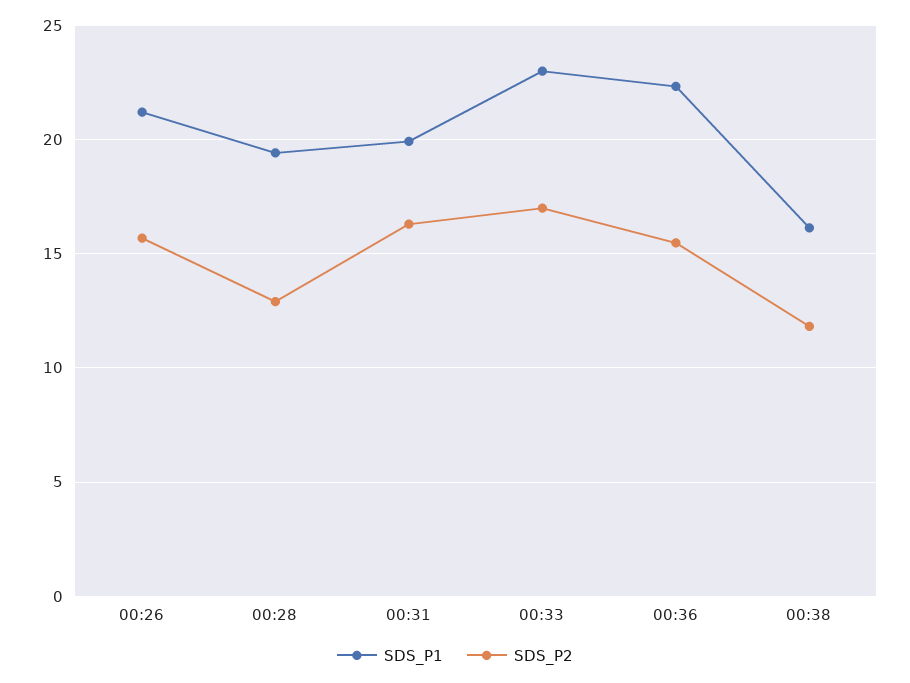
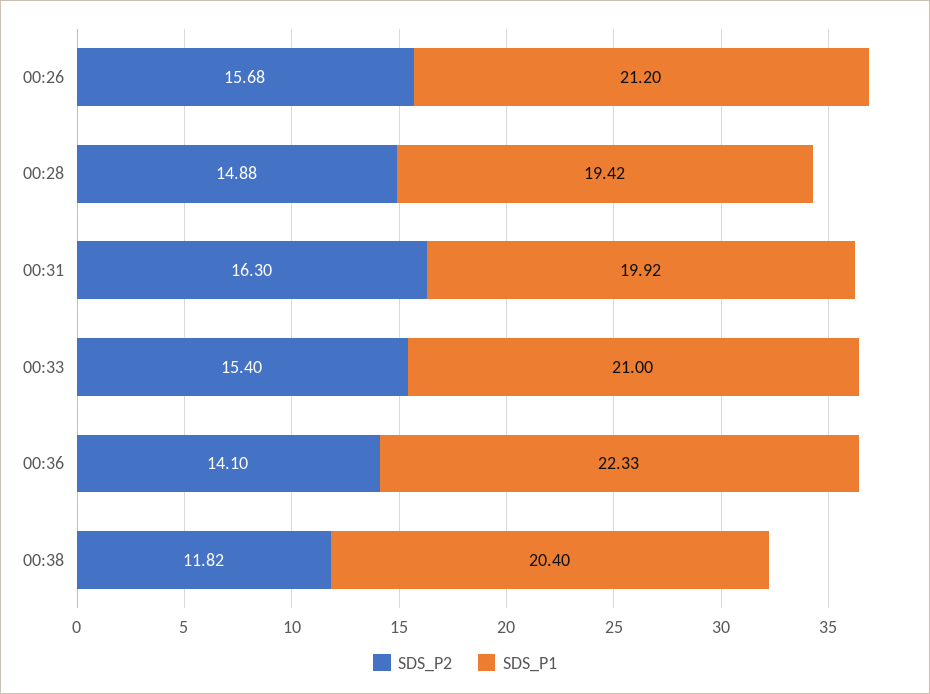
SDS_P2, 00:28: 13 -> 14.88
SDS_P1, 00:33: 23 -> 21
SDS_P2, 00:33: 17 -> 15.4
SDS_P2, 00:36: 15.5 -> 14.1
SDS_P1, 00:38: 16 -> 20.4

